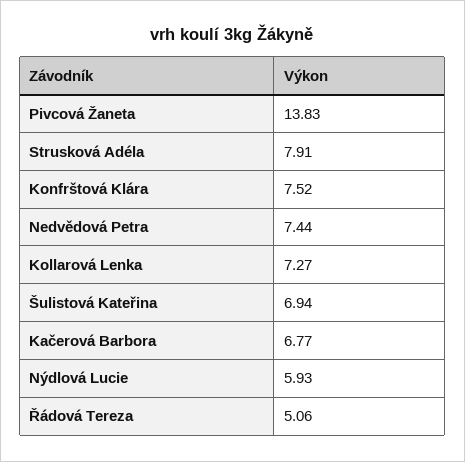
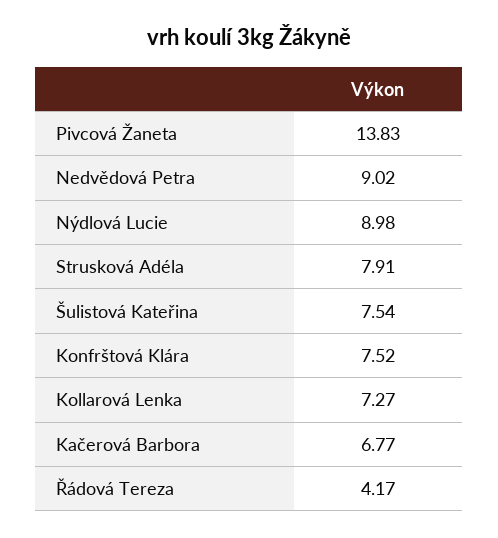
Nedvědová Petra: 7.44 -> 9.02
Šulistová Kateřina: 6.94 -> 7.54
Nýdlová Lucie: 5.93 -> 8.98
Řádová Tereza: 5.06 -> 4.17

